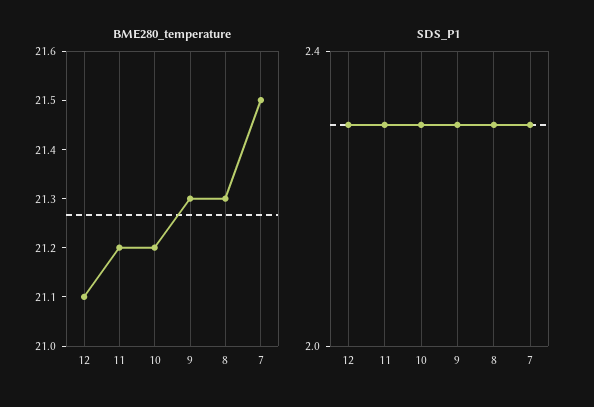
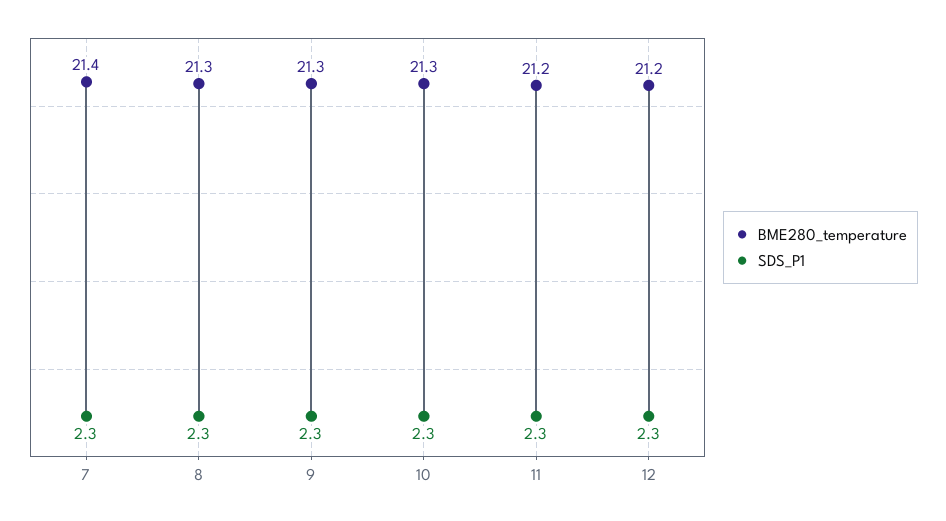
BME280_temperature, 12: 21.1 -> 21.2
BME280_temperature, 10: 21.2 -> 21.3
BME280_temperature, 7: 21.5 -> 21.4

